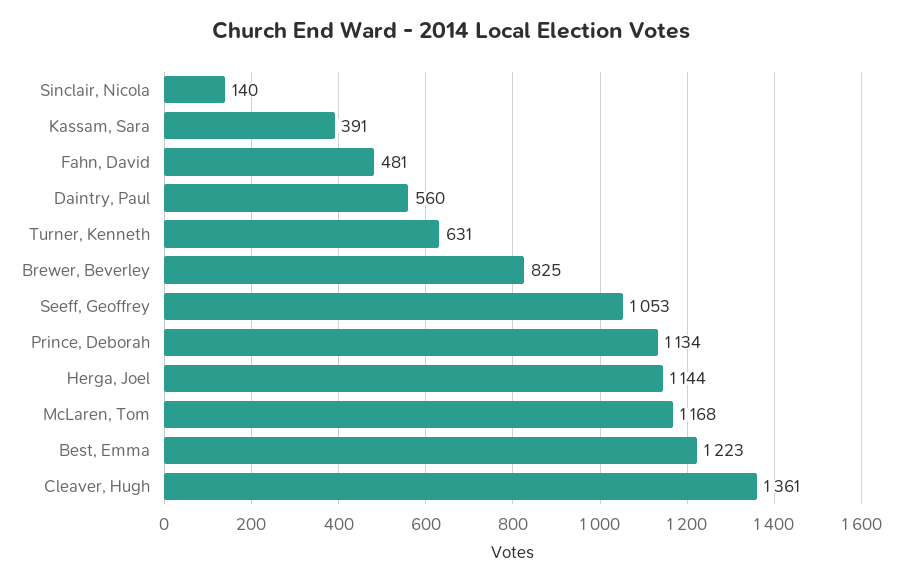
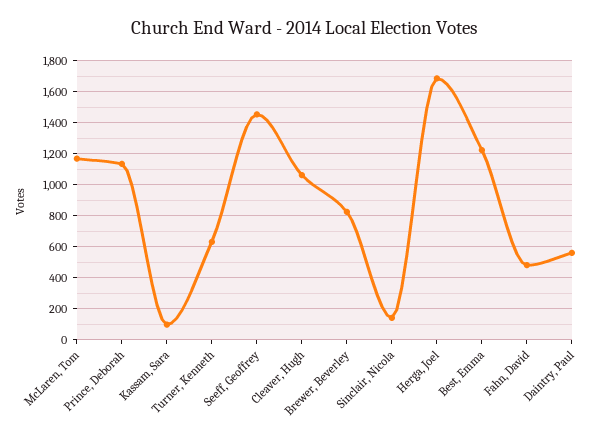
Kassam, Sara: 391 -> 100
Seeff, Geoffrey: 1053 -> 1450
Herga, Joel: 1144 -> 1700
Cleaver, Hugh: 1361 -> 1050

